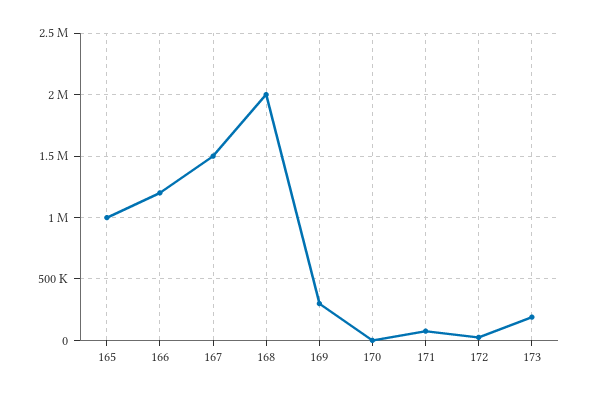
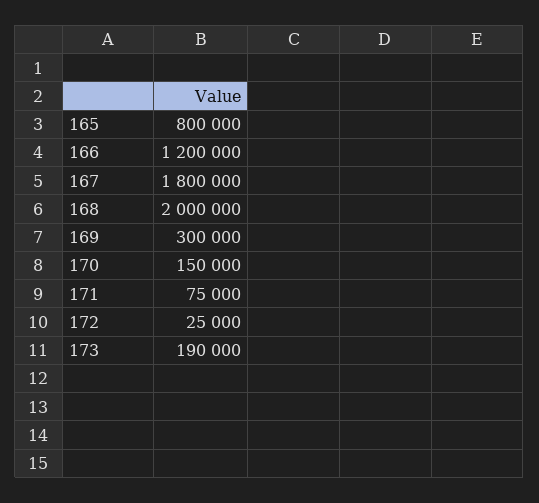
165: 1000000 -> 800000
167: 1500000 -> 1800000
170: 0 -> 150000

